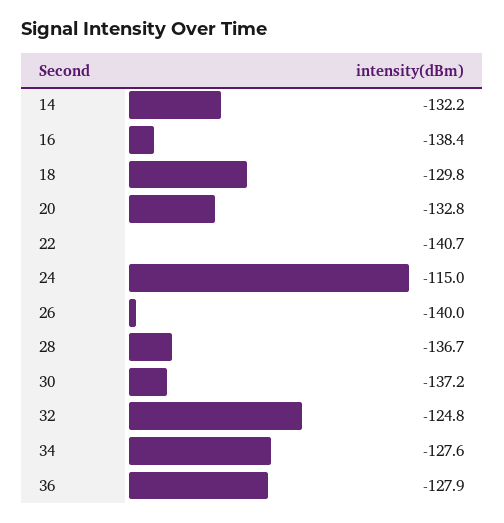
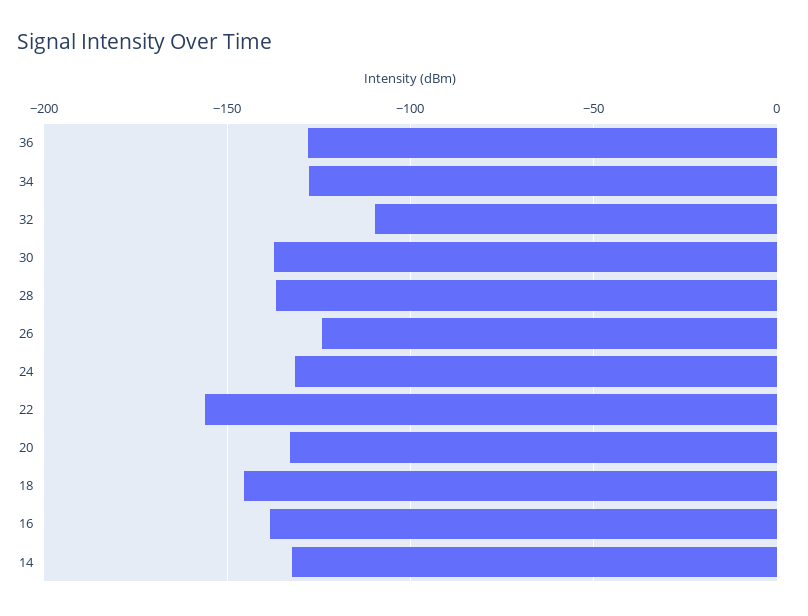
18: -129.8 -> -145
22: -140.7 -> -155
24: -115 -> -130
26: -140 -> -125
32: -124.8 -> -110

